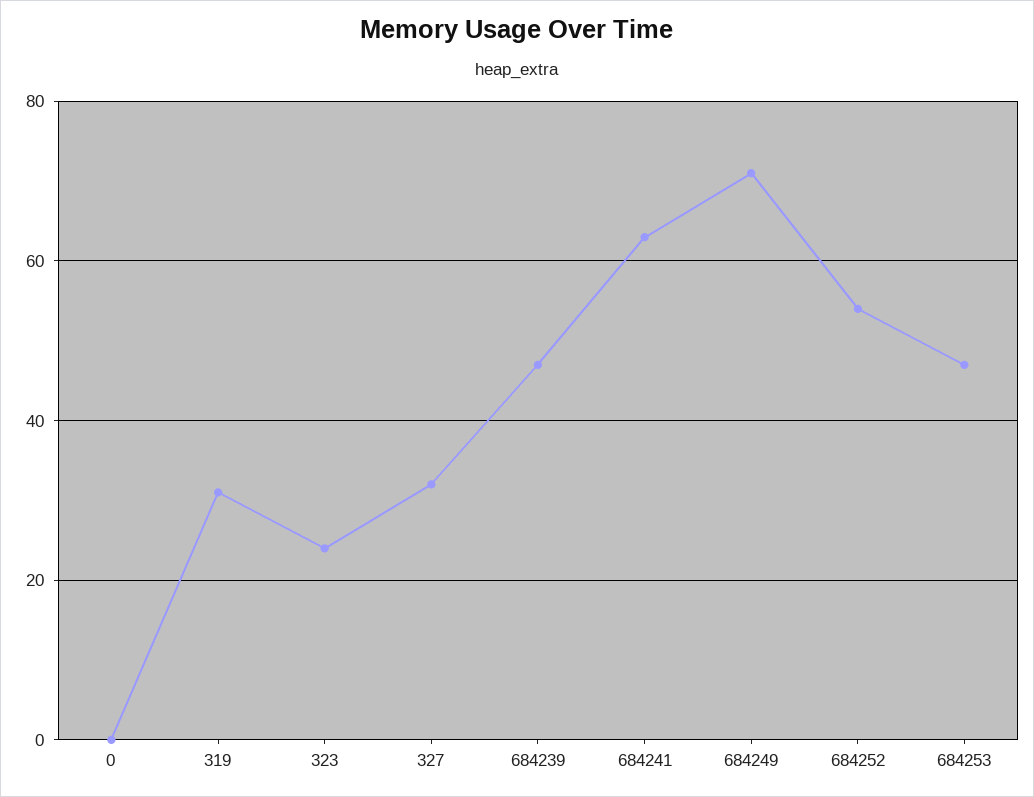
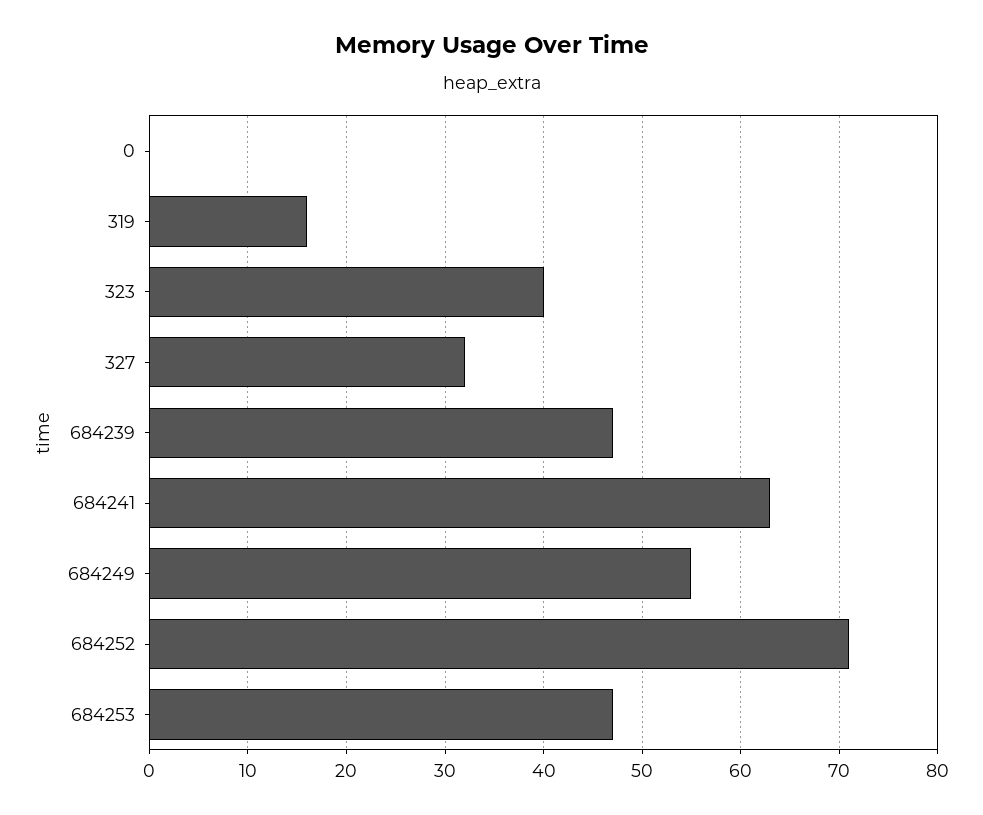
319: 30 -> 16
323: 25 -> 40
684249: 70 -> 55
684252: 55 -> 71

